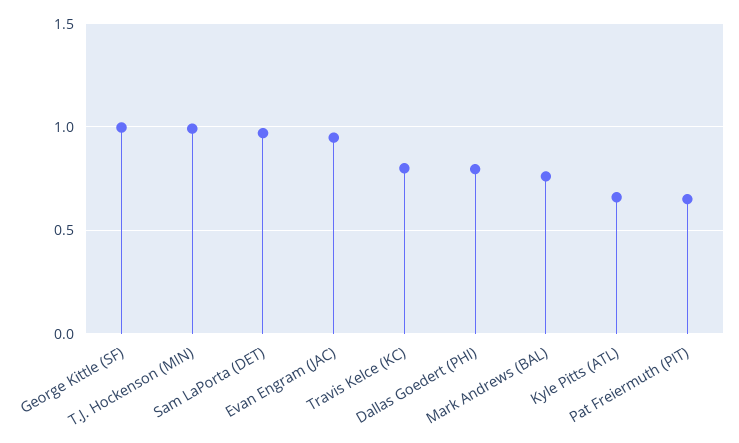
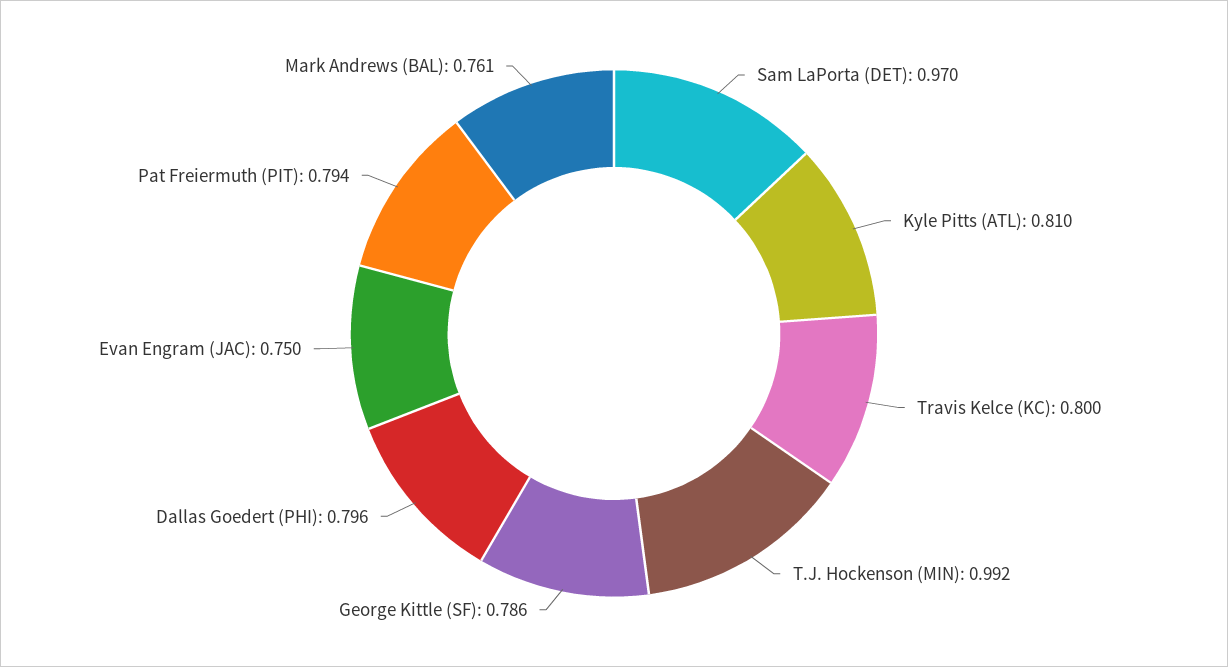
George Kittle (SF): 1 -> 0.786
Evan Engram (JAC): 0.95 -> 0.75
Kyle Pitts (ATL): 0.65 -> 0.81
Pat Freiermuth (PIT): 0.65 -> 0.794

